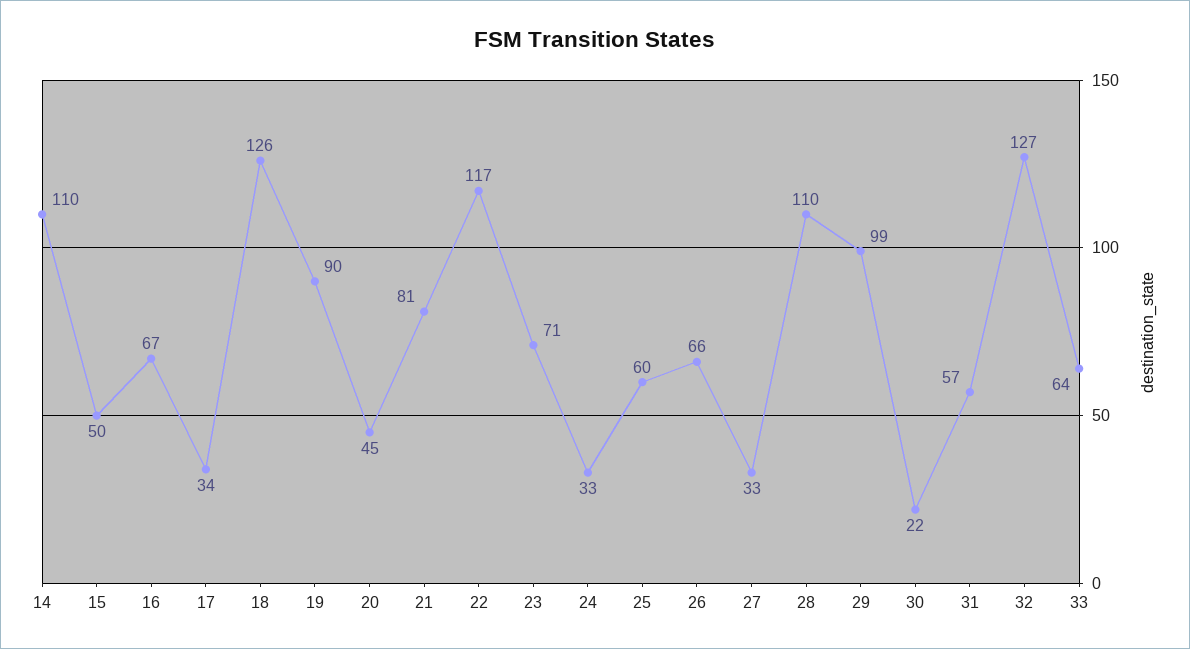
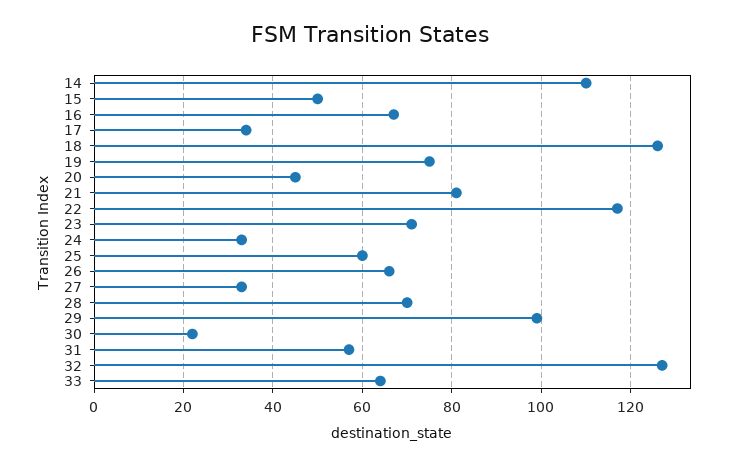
19: 90 -> 75
28: 110 -> 70

